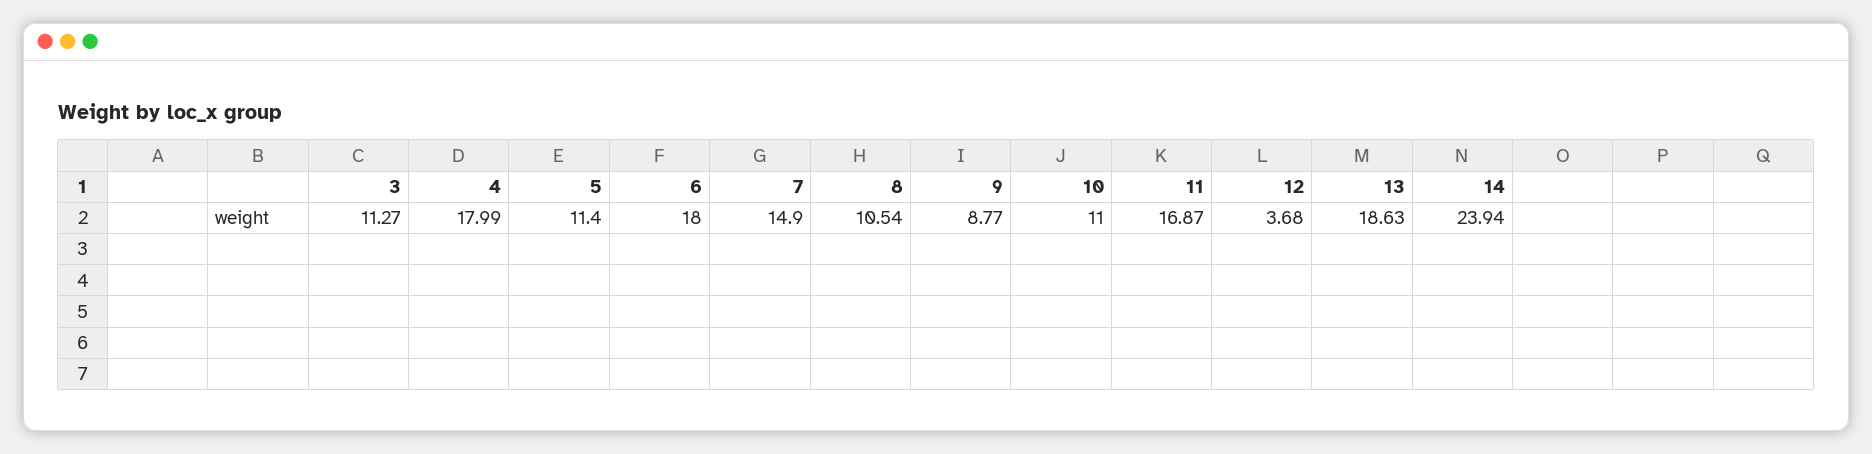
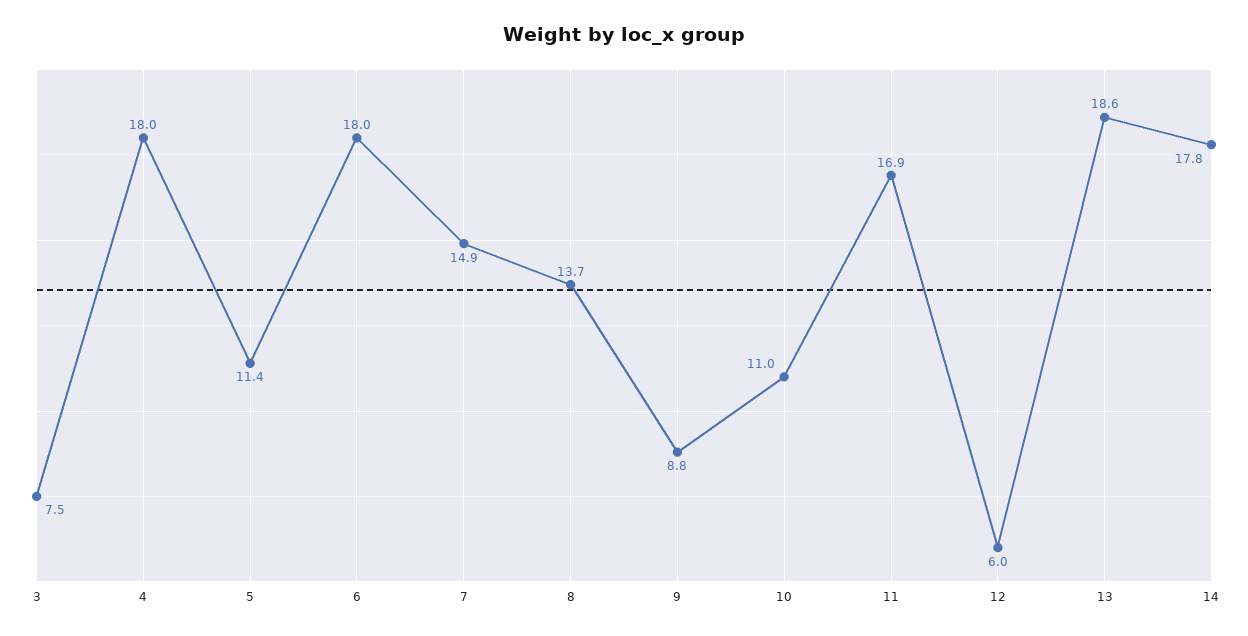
3: 11.27 -> 7.5
8: 10.54 -> 13.7
12: 3.68 -> 6
14: 23.94 -> 17.8

